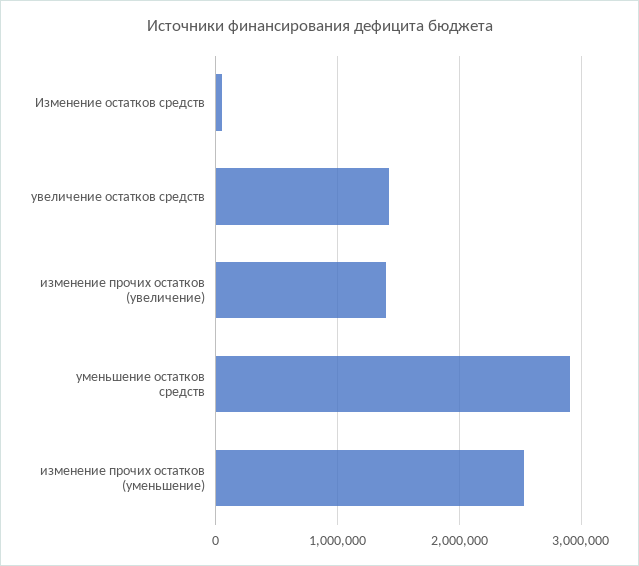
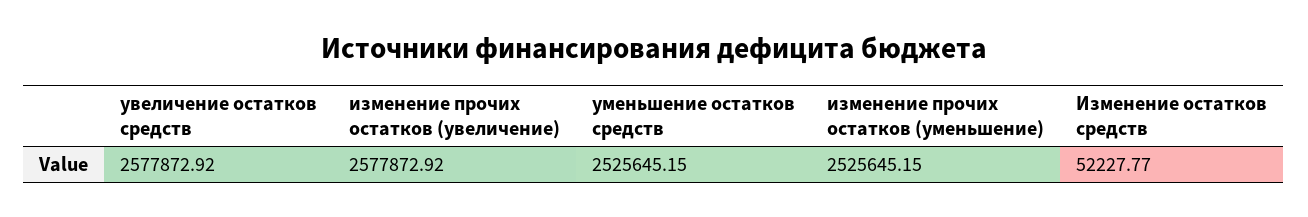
увеличение остатков средств: 1400000 -> 2577872.92
изменение прочих остатков (увеличение): 1400000 -> 2577872.92
уменьшение остатков средств: 2900000 -> 2525645.15

